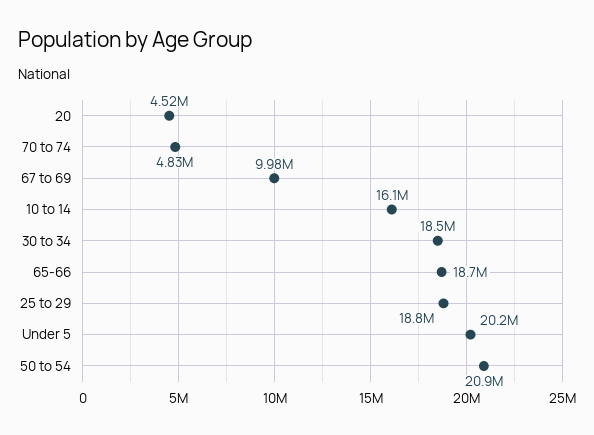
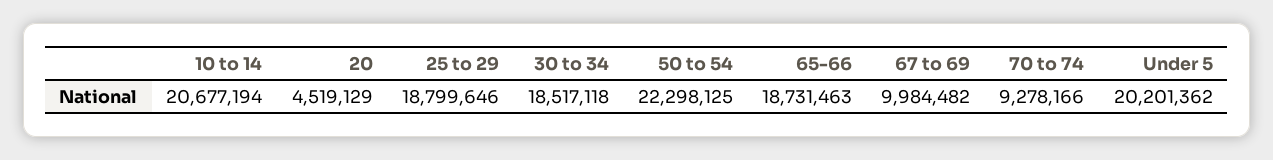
70 to 74: 4830000 -> 9278166
10 to 14: 16100000 -> 20677194
50 to 54: 20900000 -> 22298125

